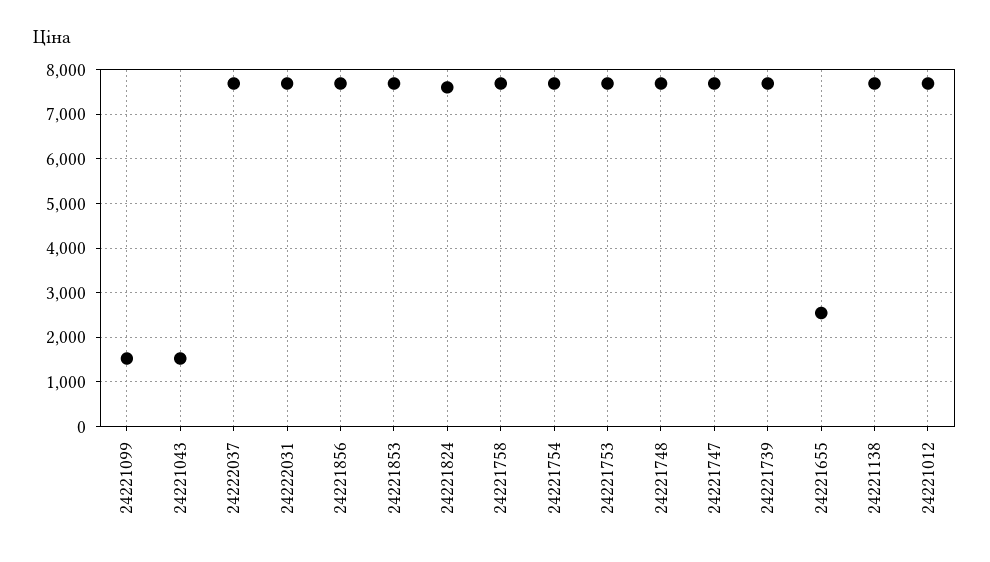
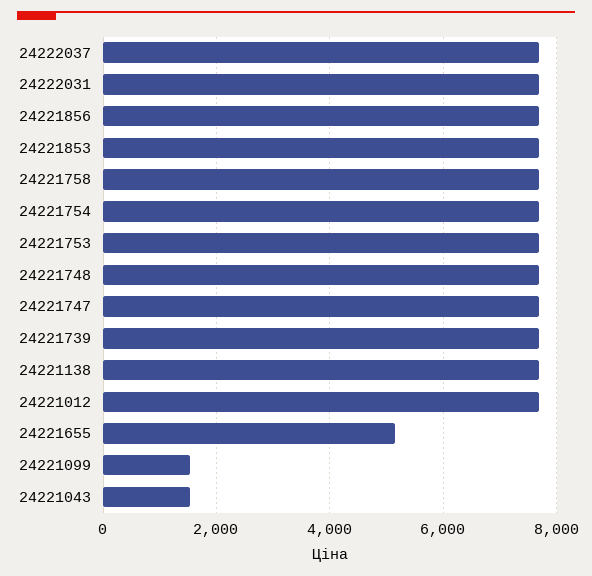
24221824: 7600 -> none
24221655: 2600 -> 5200

